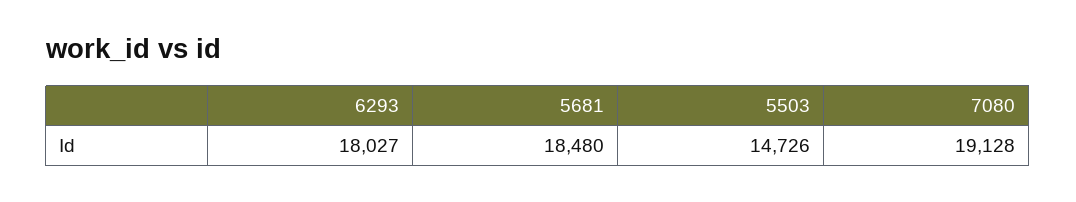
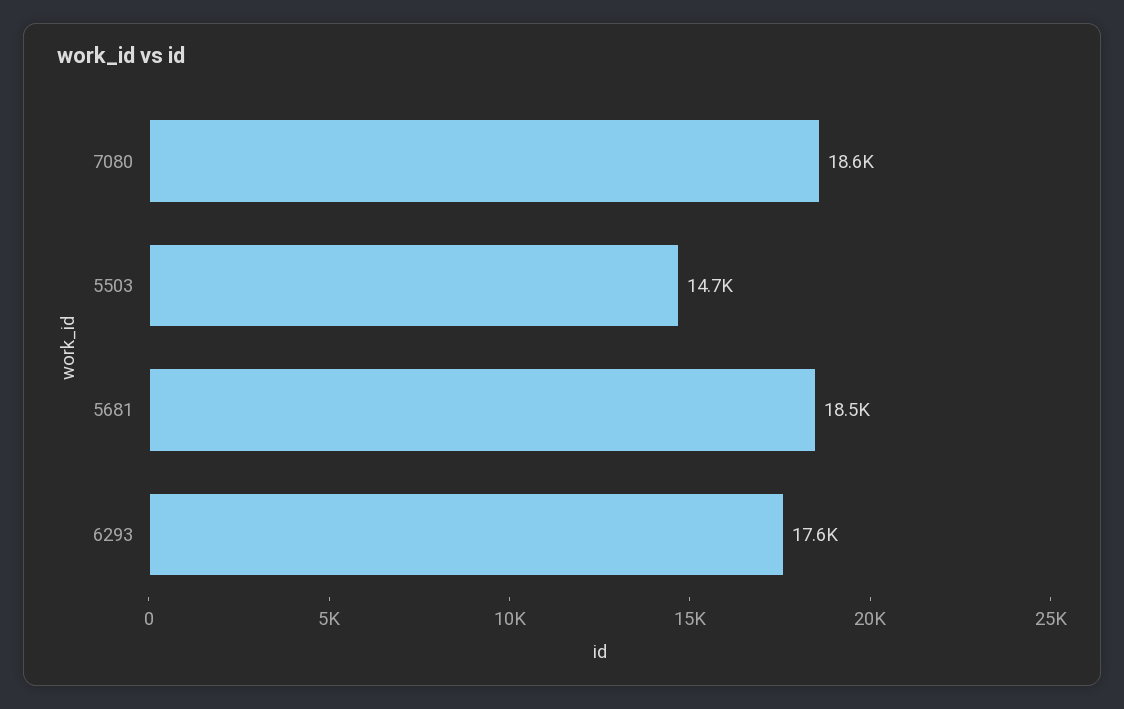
6293: 18027 -> 17600
7080: 19128 -> 18600

